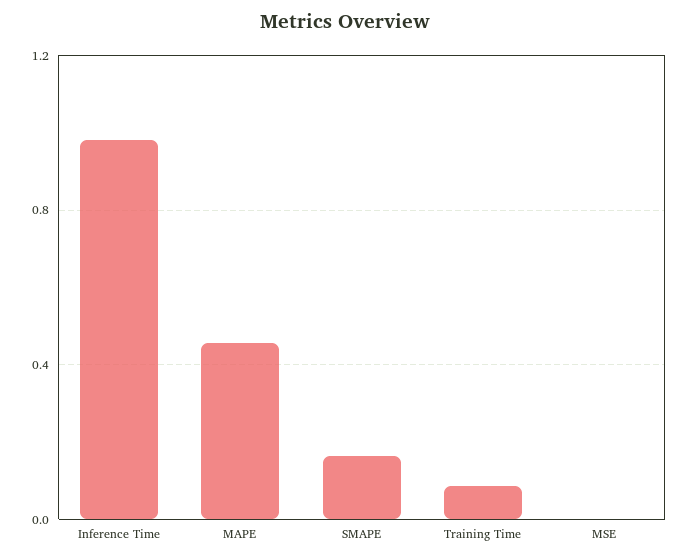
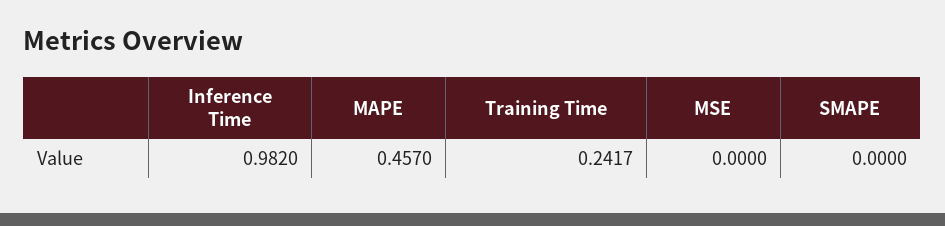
SMAPE: 0.15 -> 0
Training Time: 0.1 -> 0.2417

